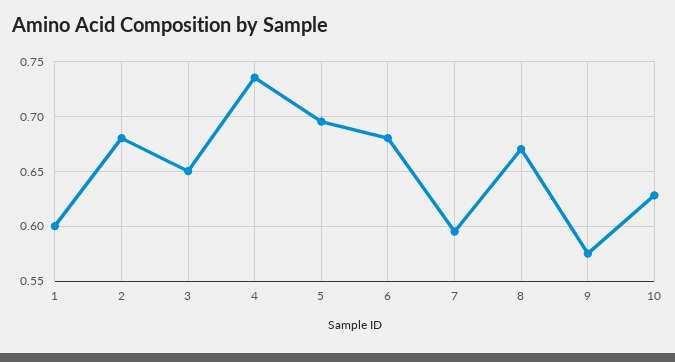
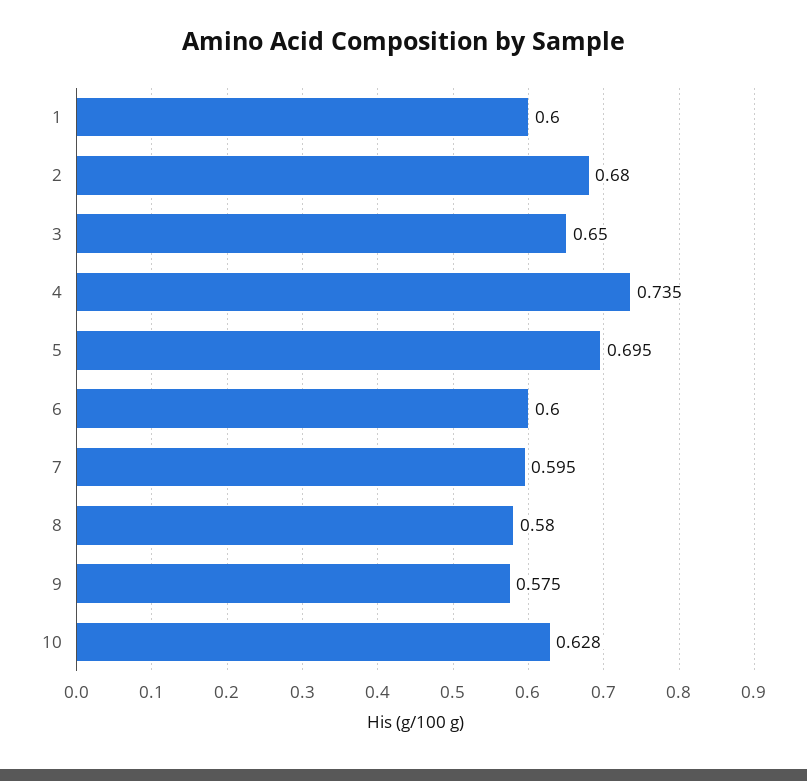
6: 0.68 -> 0.6
8: 0.67 -> 0.58

